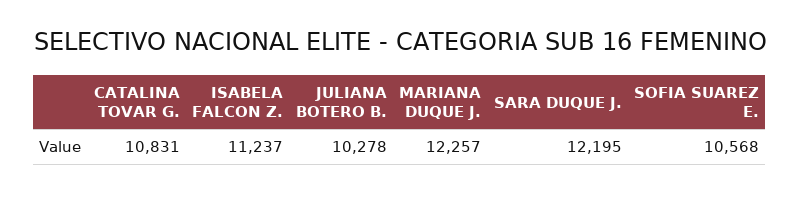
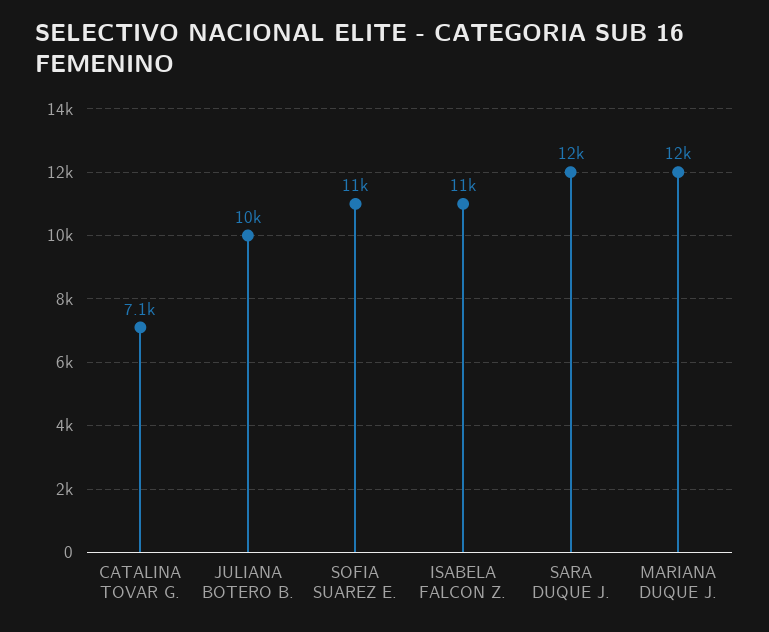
CATALINA TOVAR G.: 10831 -> 7100

